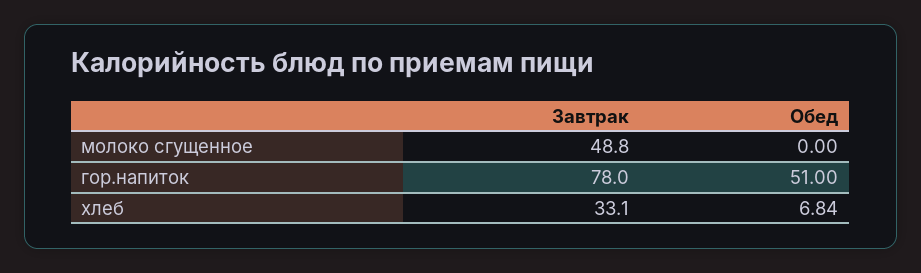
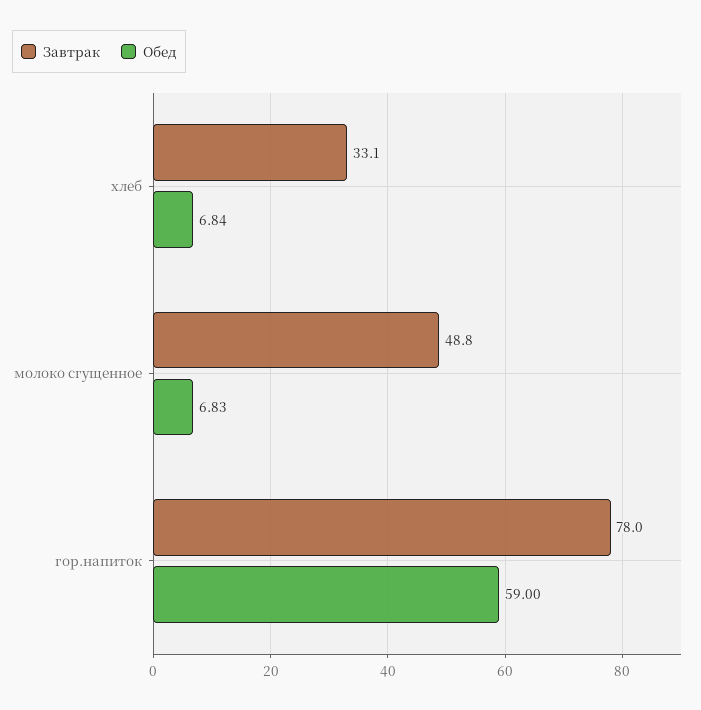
Обед, молоко сгущенное: 0 -> 6.83
Обед, гор.напиток: 51 -> 59

